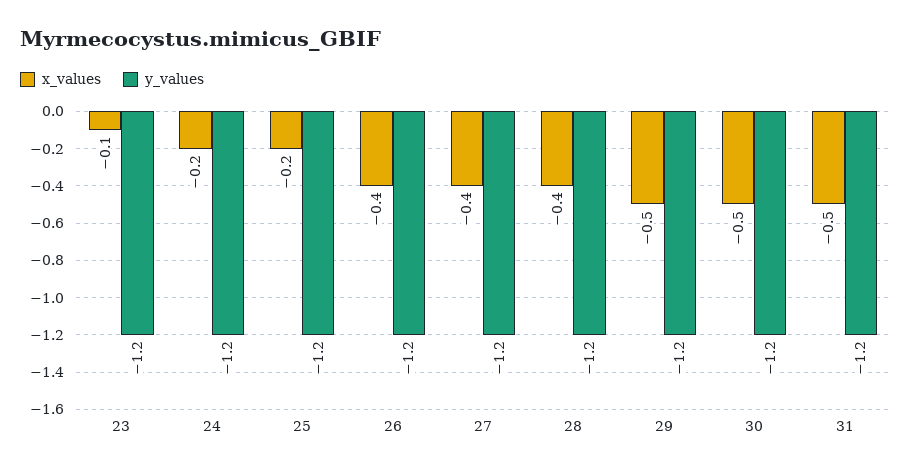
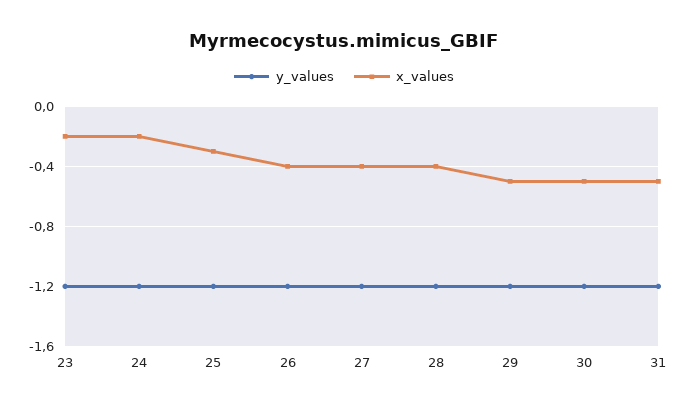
x_values, 23: -0.1 -> -0.2
x_values, 25: -0.2 -> -0.3

